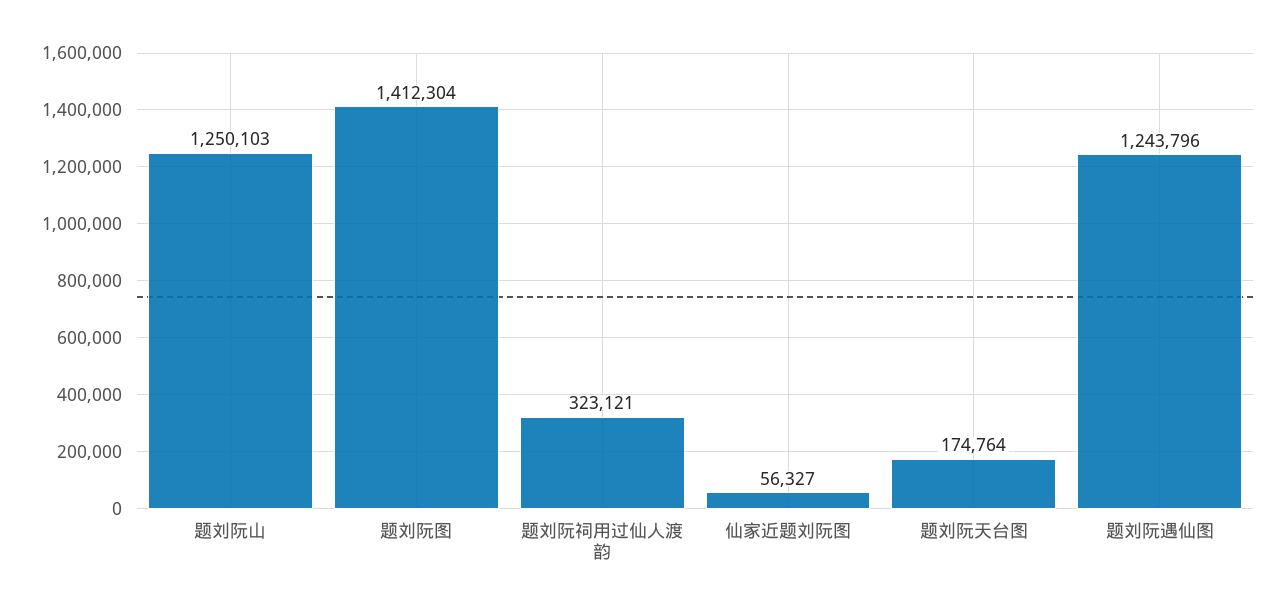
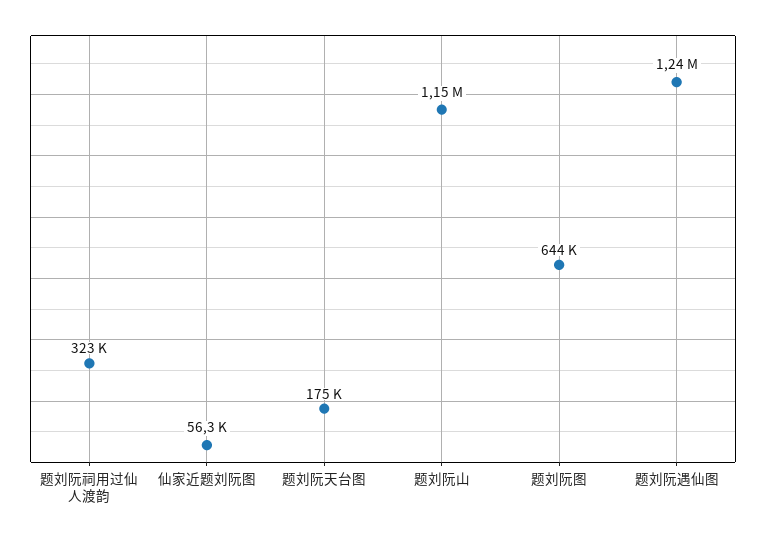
题刘阮山: 1250103 -> 1150000
题刘阮图: 1412304 -> 644000

